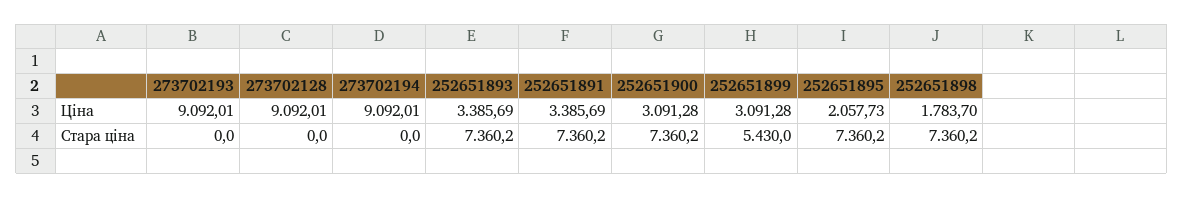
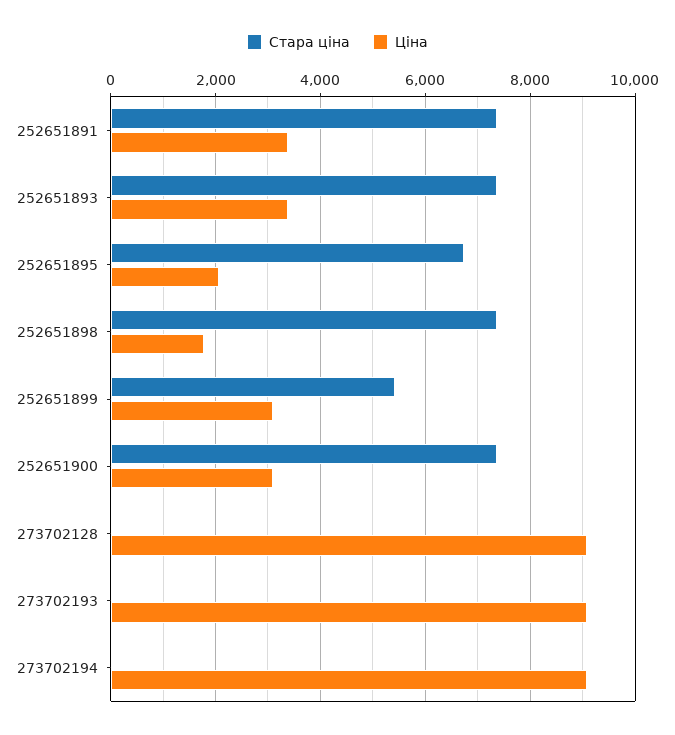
Стара ціна, 252651895: 7360.2 -> 6800

